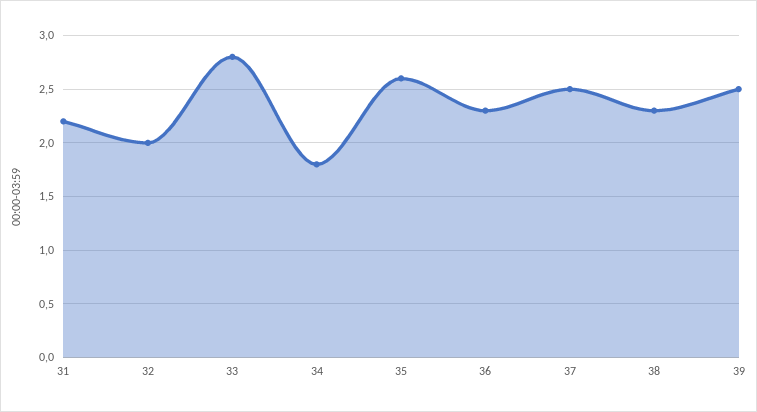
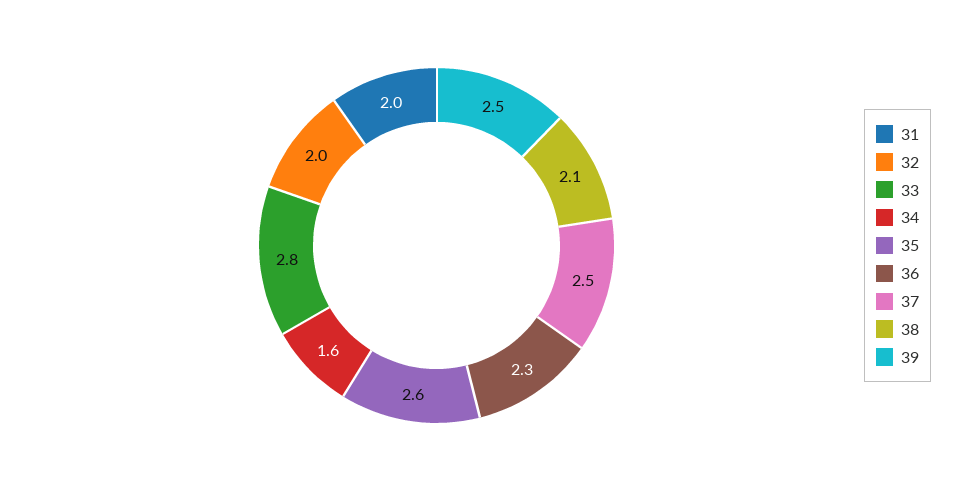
31: 2.2 -> 2
34: 1.8 -> 1.6
38: 2.3 -> 2.1

